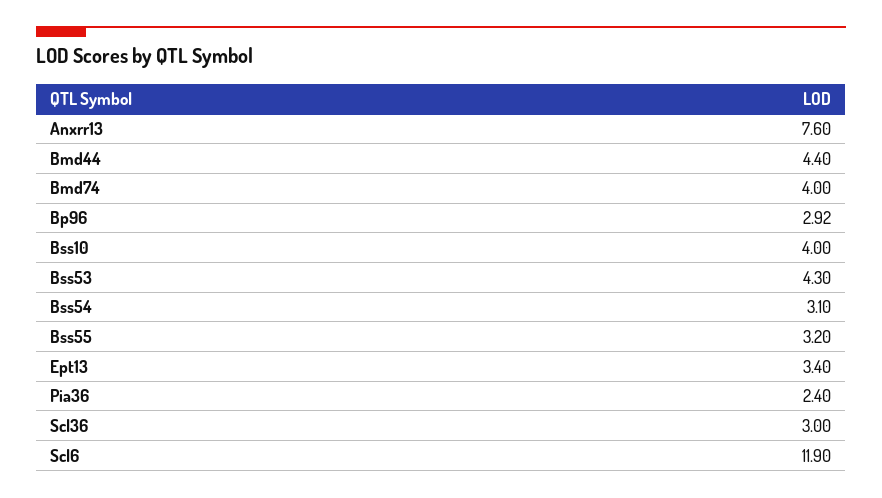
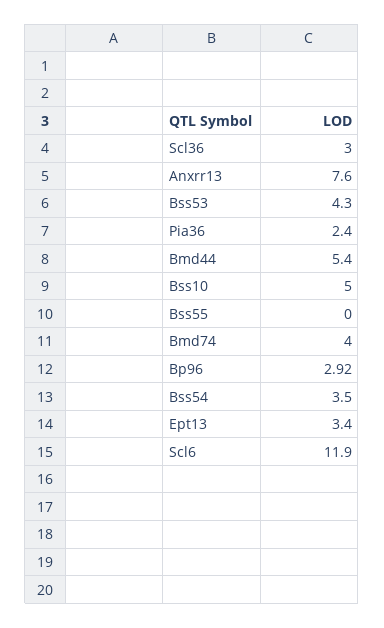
Bmd44: 4.4 -> 5.4
Bss10: 4 -> 5
Bss54: 3.1 -> 3.5
Bss55: 3.2 -> 0

